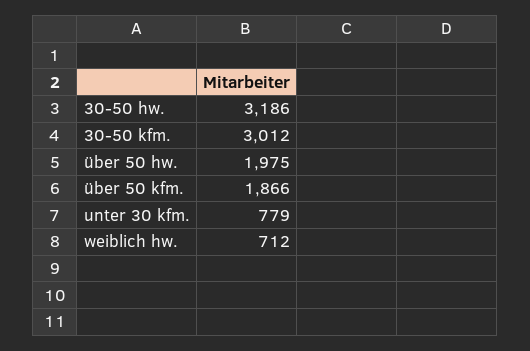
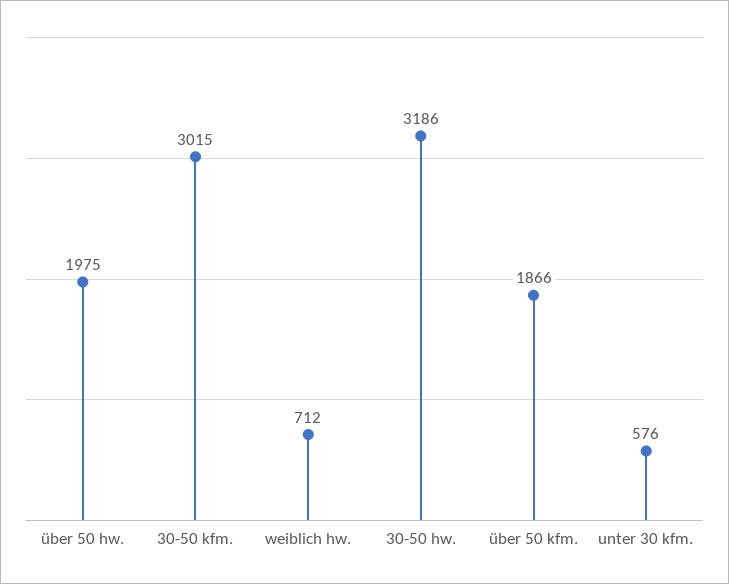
30-50 kfm.: 3012 -> 3015
unter 30 kfm.: 779 -> 576

